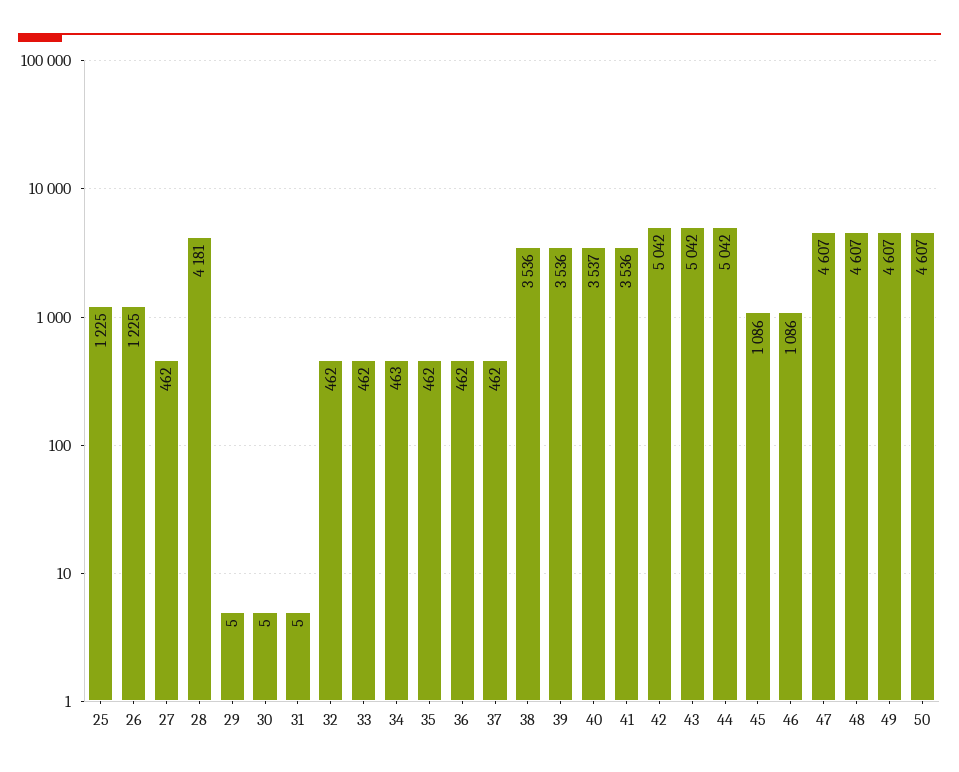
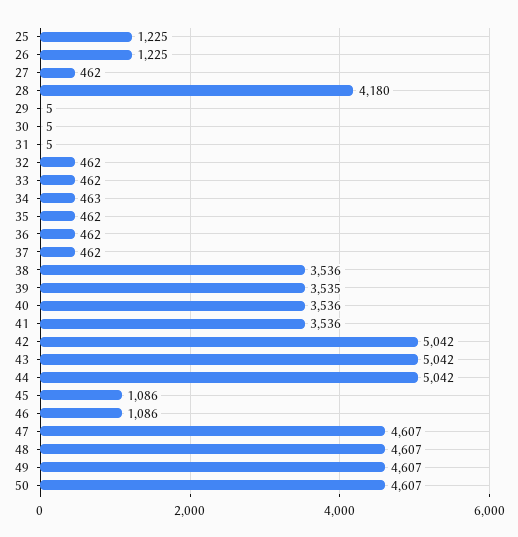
28: 4181 -> 4180
39: 3536 -> 3535
40: 3537 -> 3536

